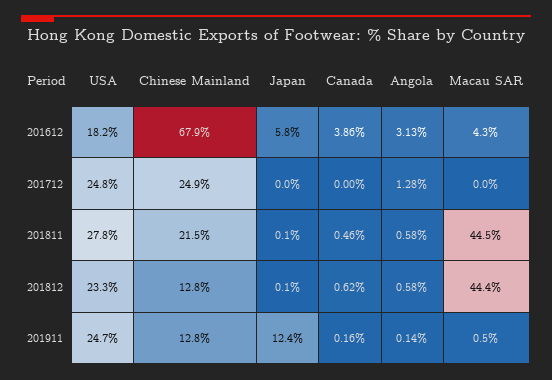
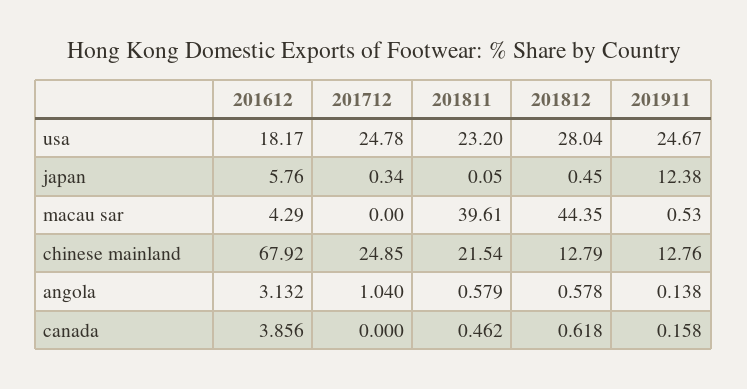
Japan, 201712: 0 -> 0.34
Angola, 201712: 1.28 -> 1.04
USA, 201811: 27.8 -> 23.2
Macau SAR, 201811: 44.5 -> 39.61
USA, 201812: 23.3 -> 28.04
Japan, 201812: 0.1 -> 0.45

